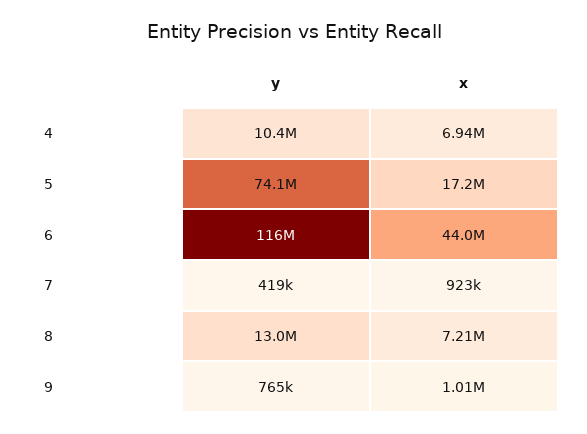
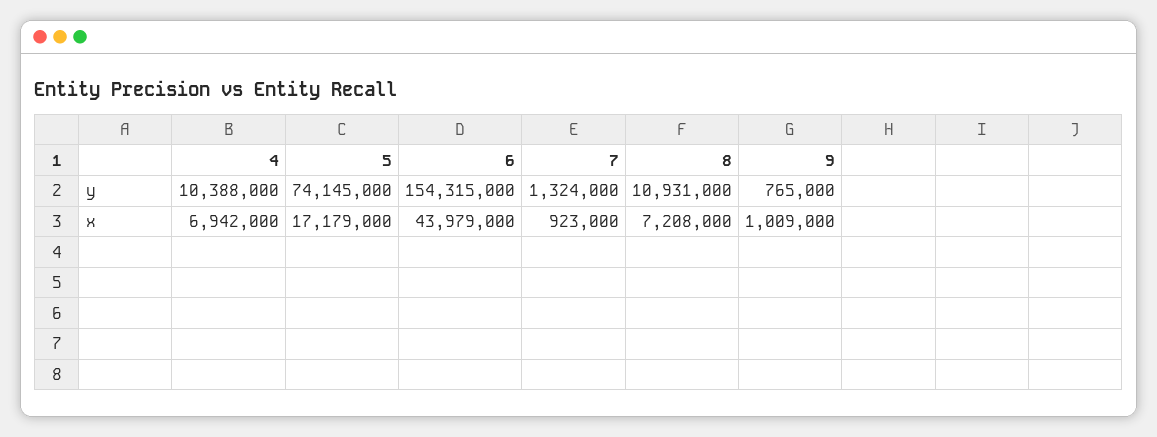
y, 6: 116000000 -> 154315000
y, 7: 419000 -> 1324000
y, 8: 13000000 -> 10931000

